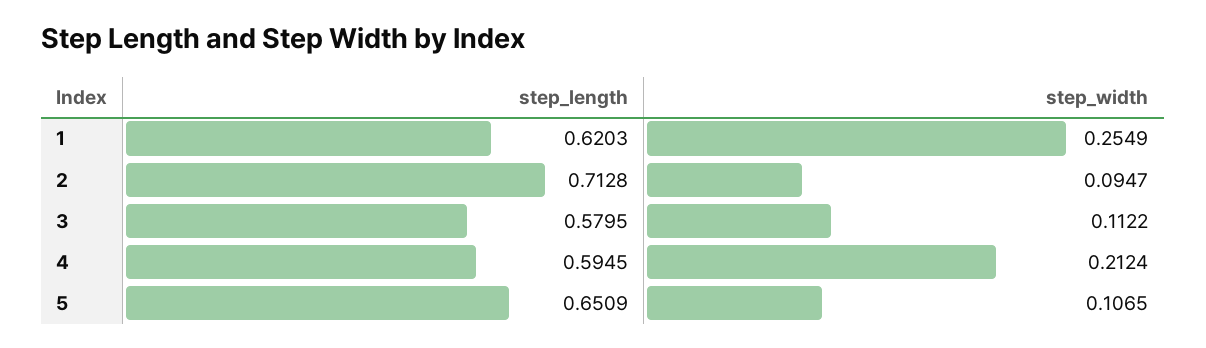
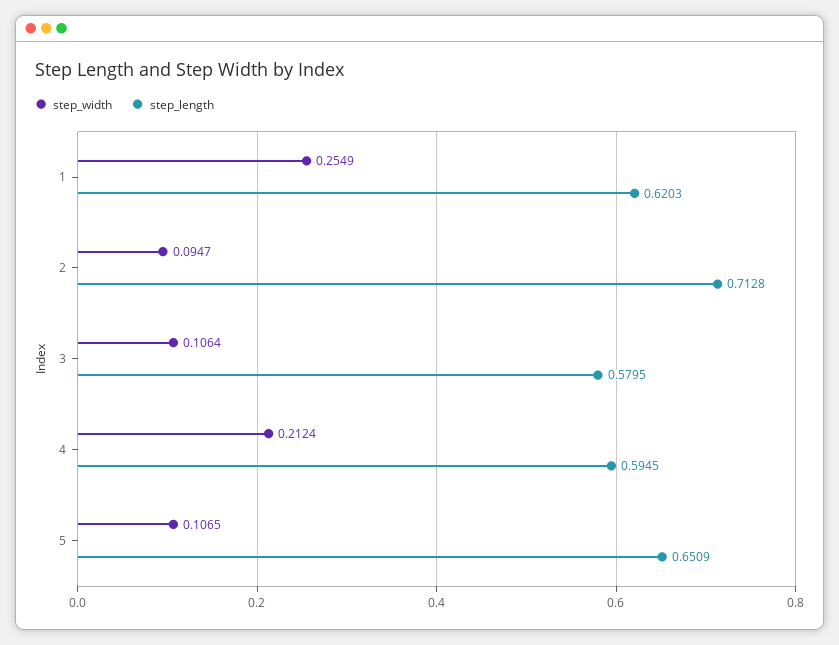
step_width, 3: 0.1122 -> 0.1064

